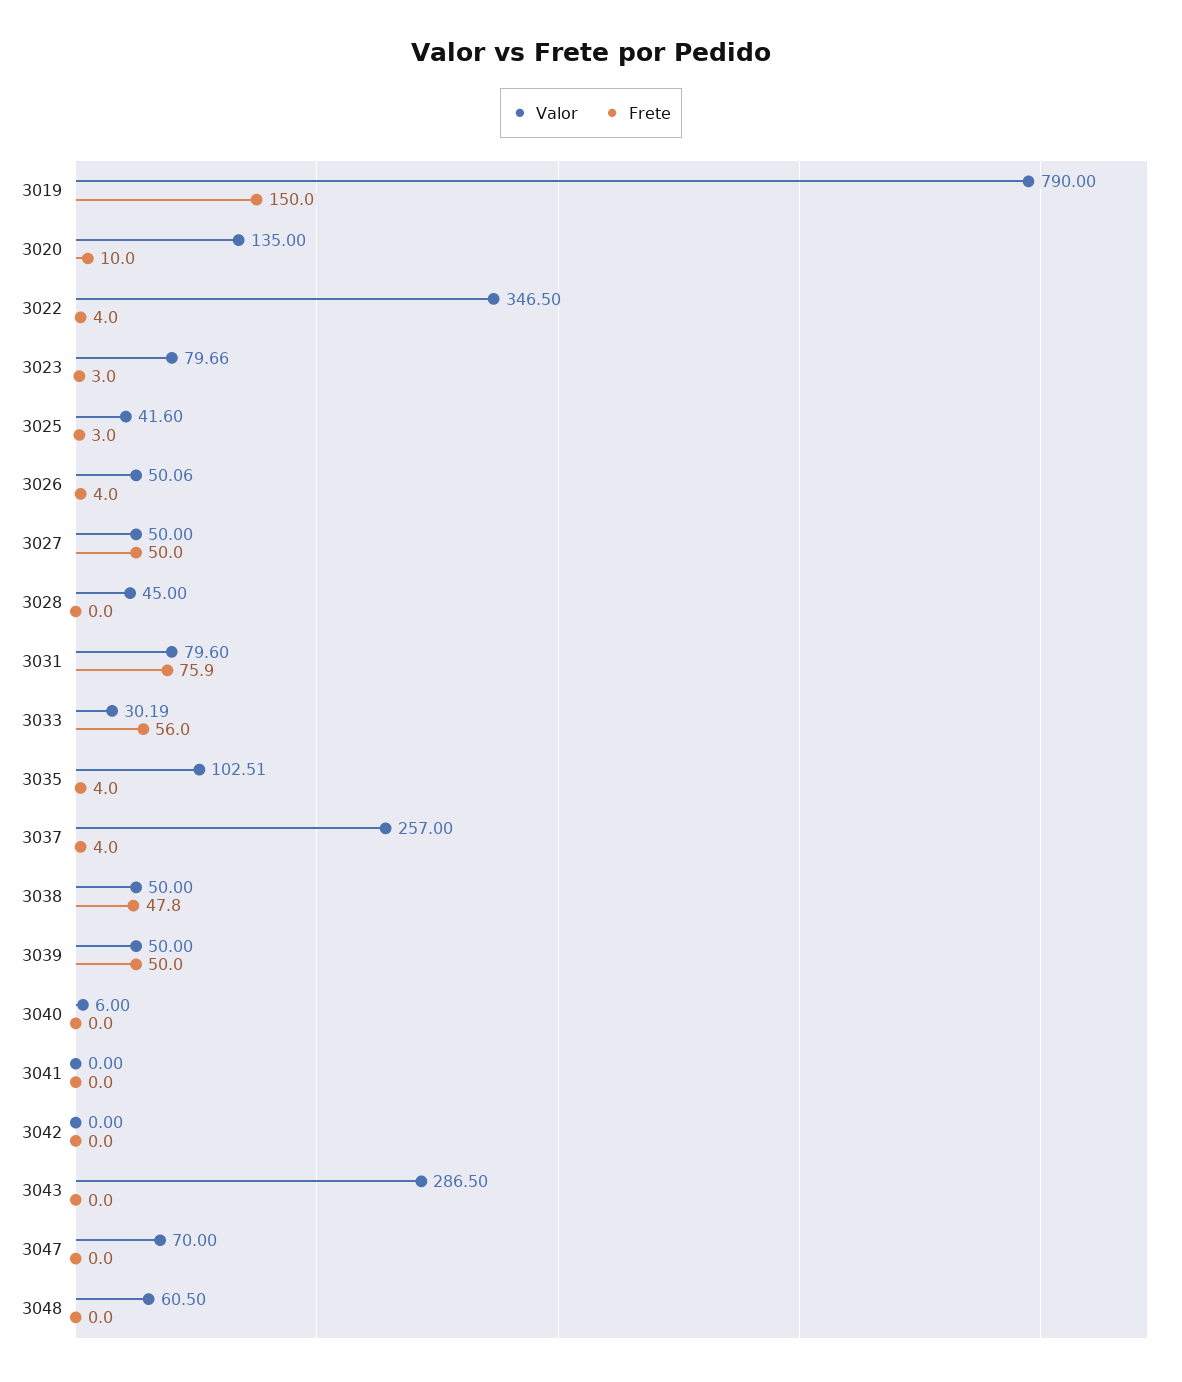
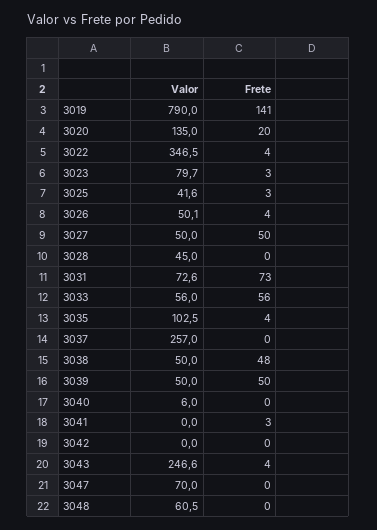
Frete, 3019: 150 -> 141
Frete, 3020: 10 -> 20
Valor, 3031: 79.6 -> 72.6
Frete, 3031: 75.9 -> 73
Valor, 3033: 30.19 -> 56
Frete, 3037: 4 -> 0
Frete, 3041: 0 -> 3
Valor, 3043: 286.5 -> 246.6
Frete, 3043: 0 -> 4

